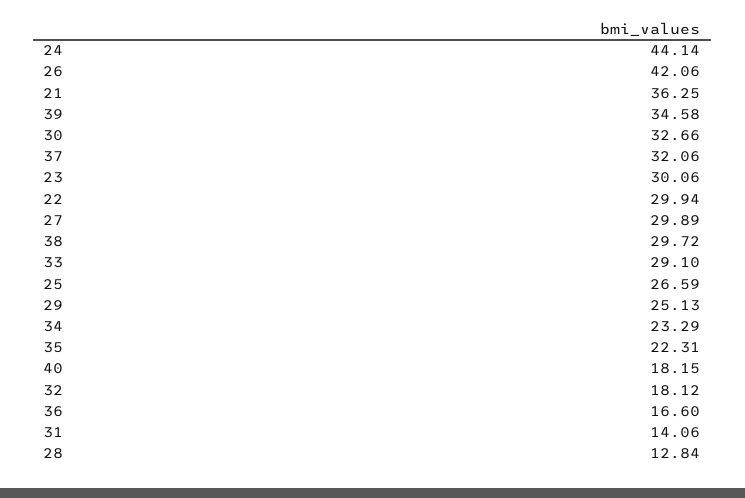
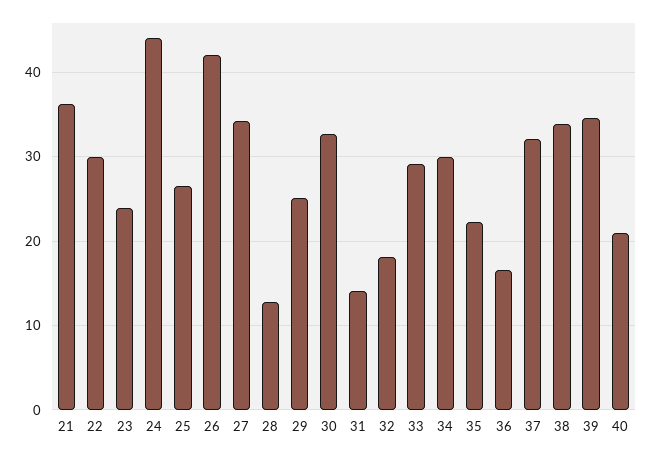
23: 30.06 -> 24
27: 29.89 -> 34
38: 29.72 -> 34
34: 23.29 -> 30
40: 18.15 -> 21

